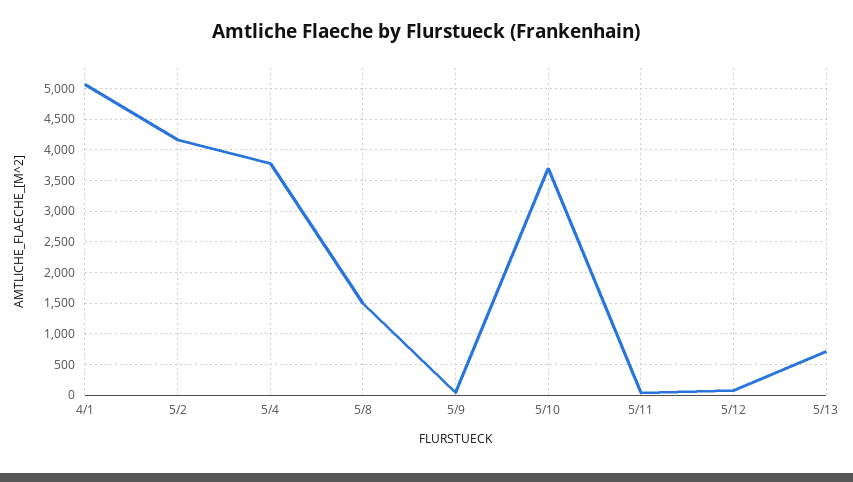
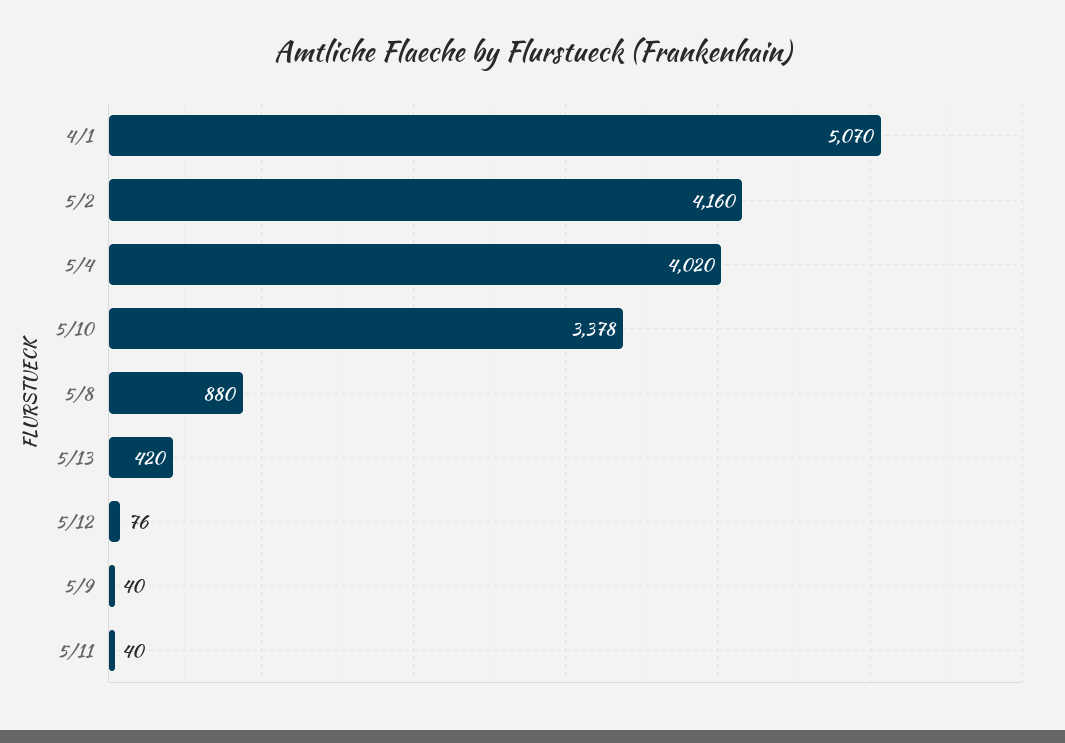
5/4: 3800 -> 4020
5/8: 1500 -> 880
5/10: 3700 -> 3378
5/13: 700 -> 420

